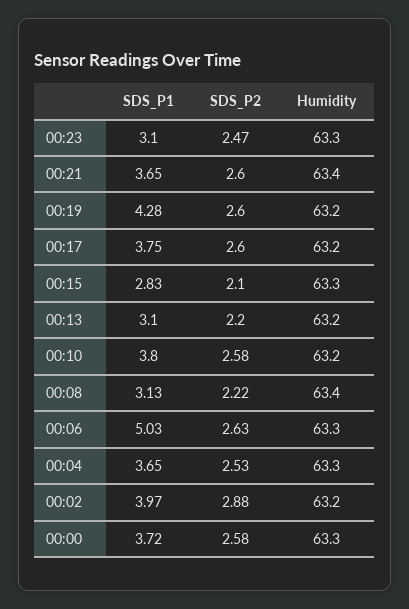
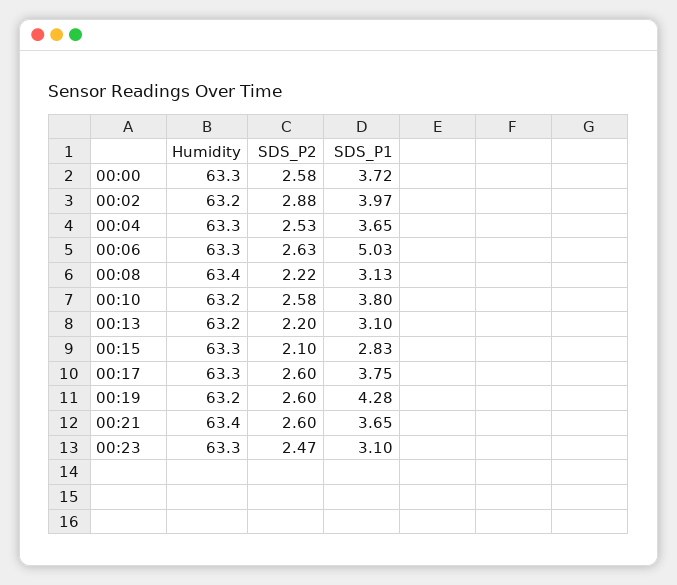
Humidity, 00:17: 63.2 -> 63.3

